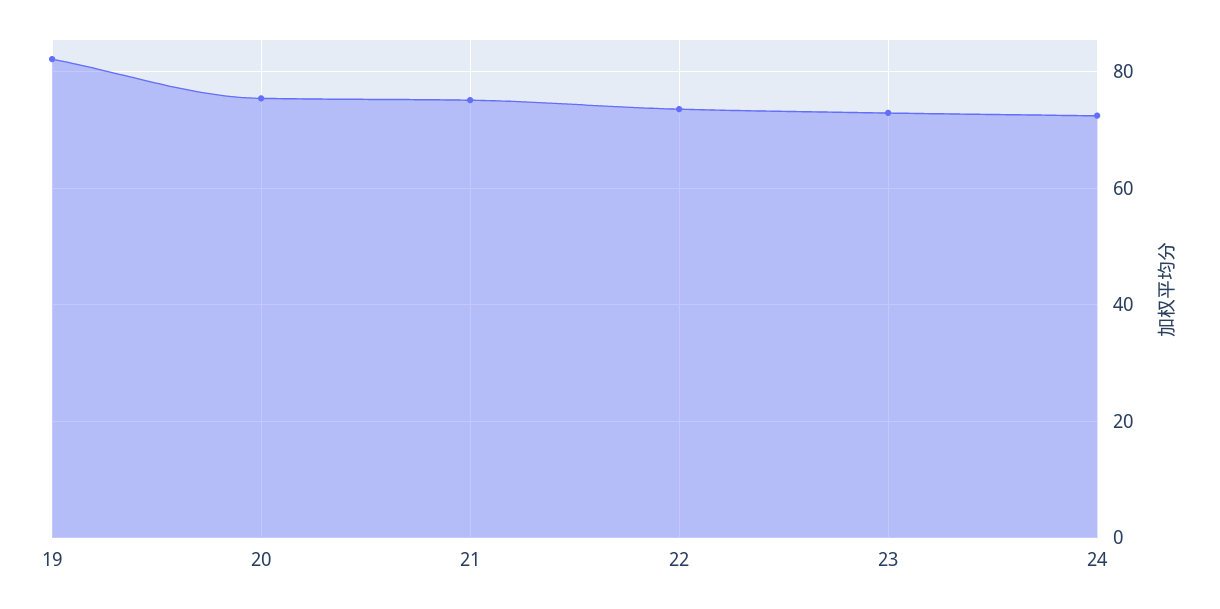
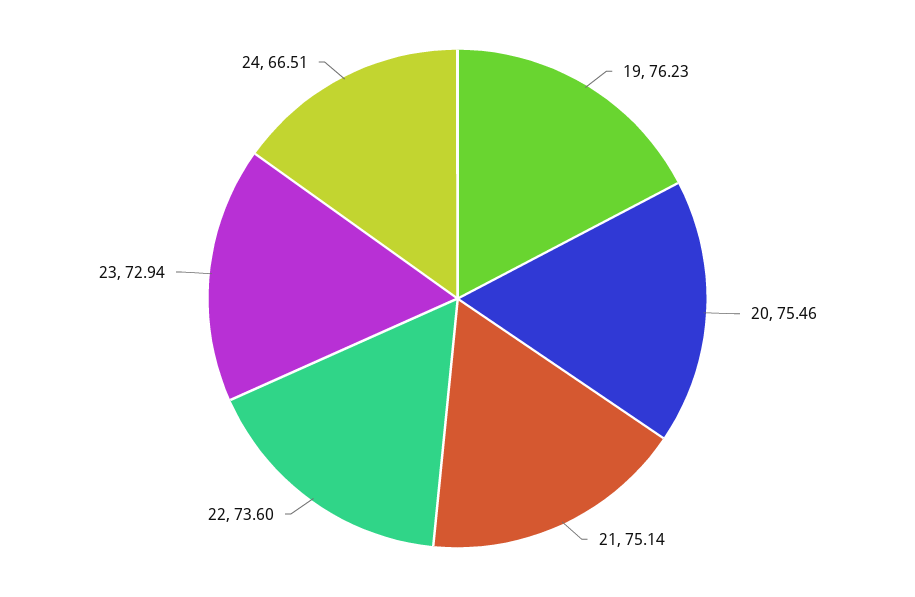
19: 82 -> 76.23
24: 72 -> 66.51

